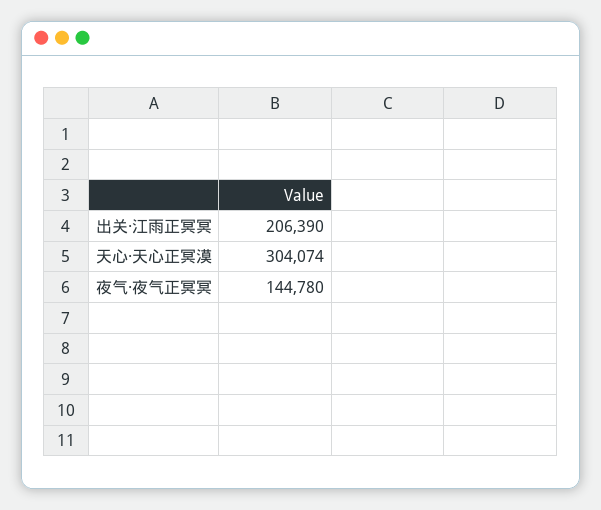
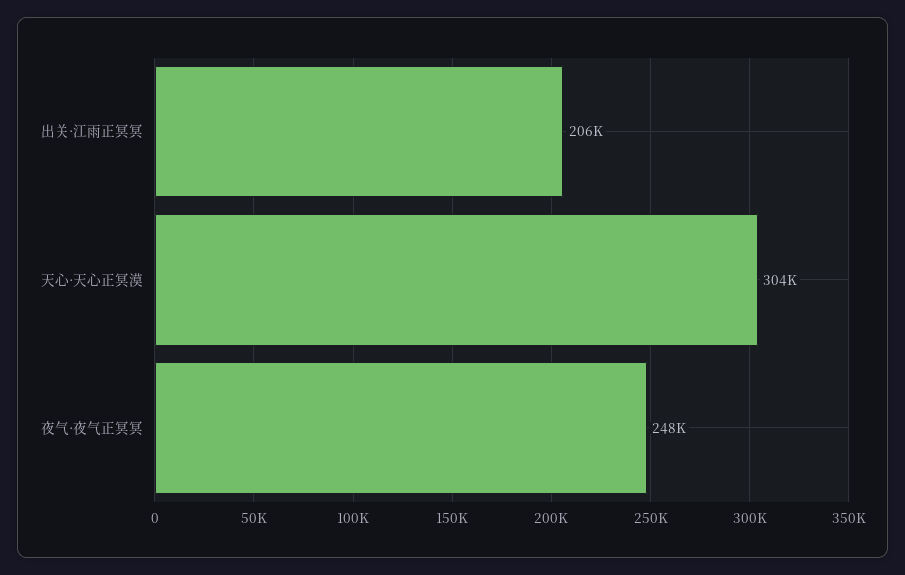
夜气·夜气正冥冥: 144780 -> 248000

